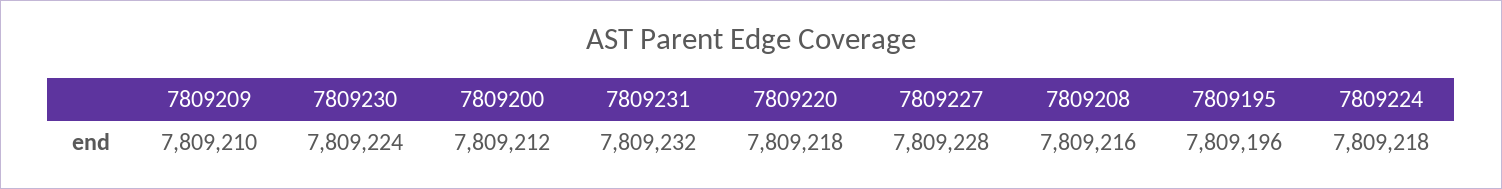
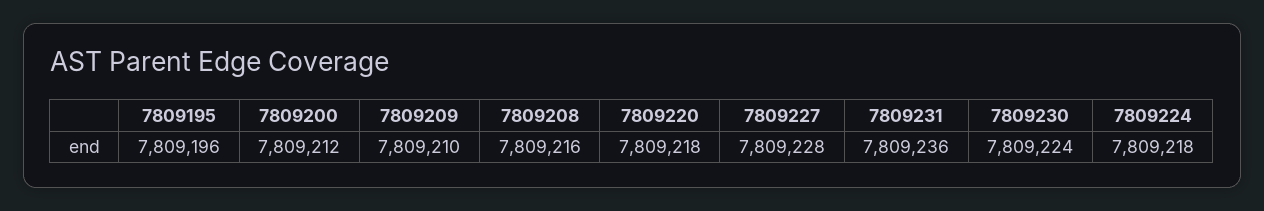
7809231: 7809232 -> 7809236

